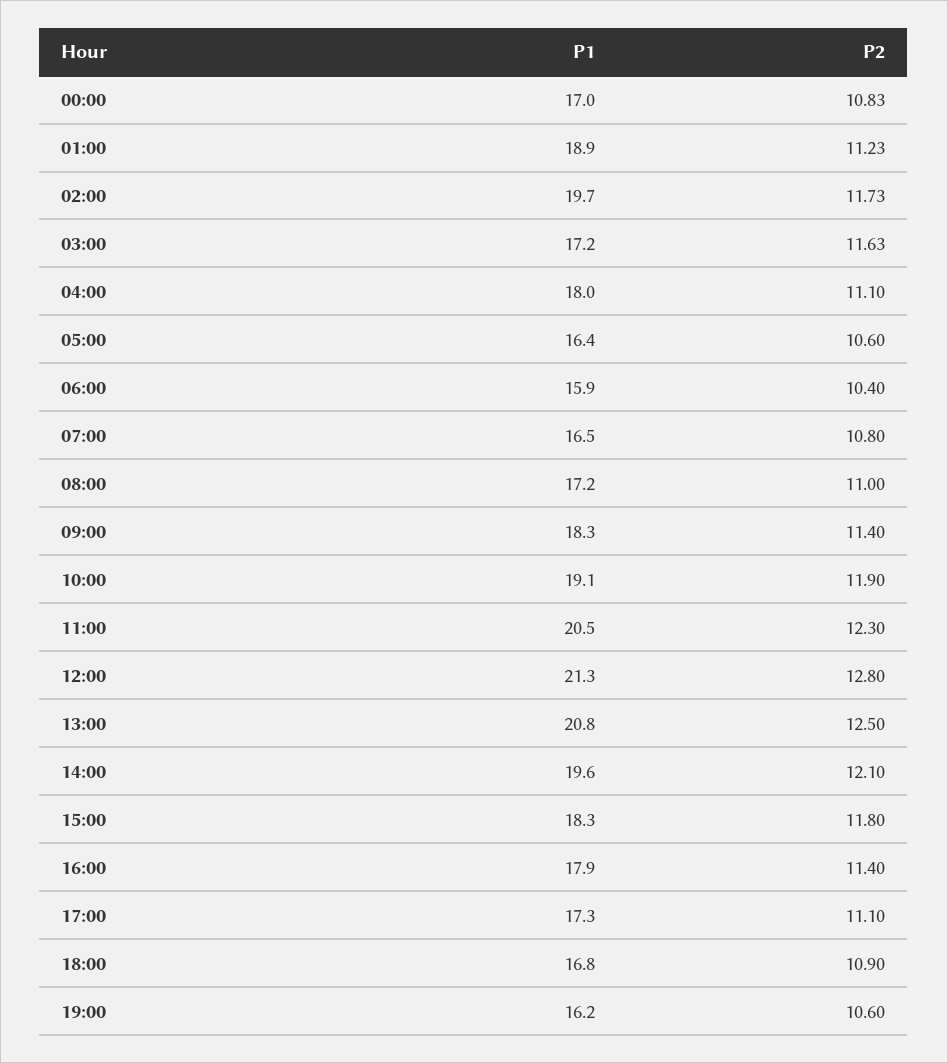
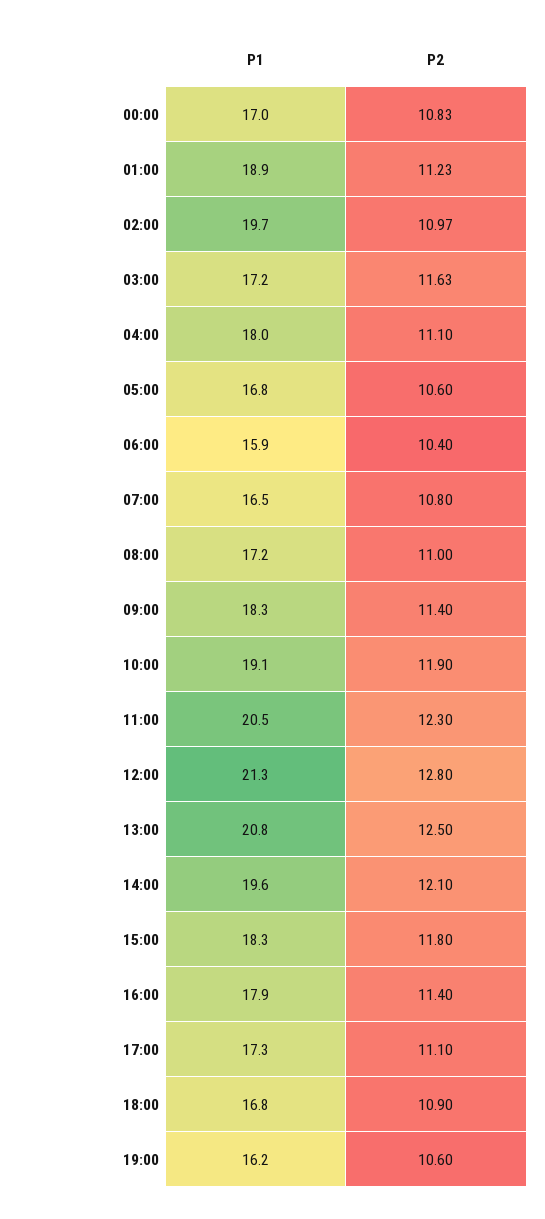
P2, 02:00: 11.73 -> 10.97
P1, 05:00: 16.4 -> 16.8

